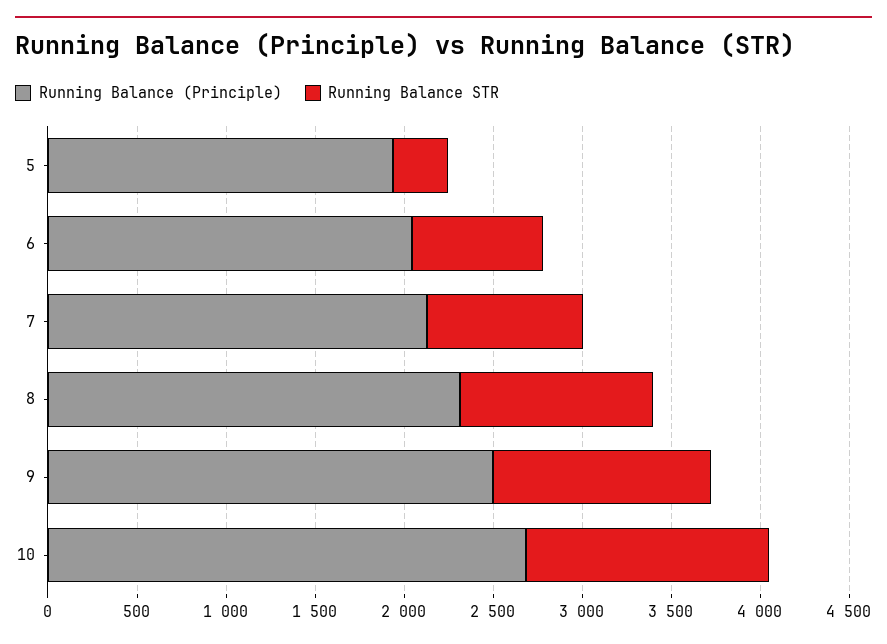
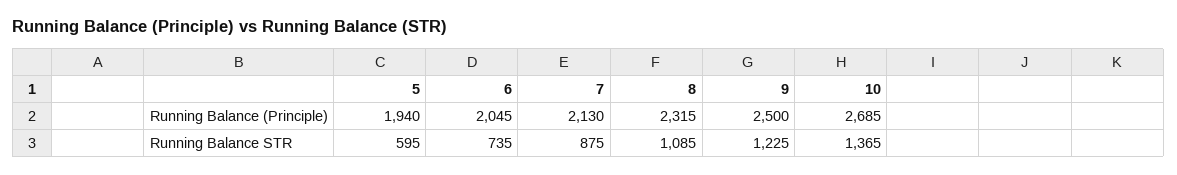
Running Balance STR, 5: 300 -> 595

